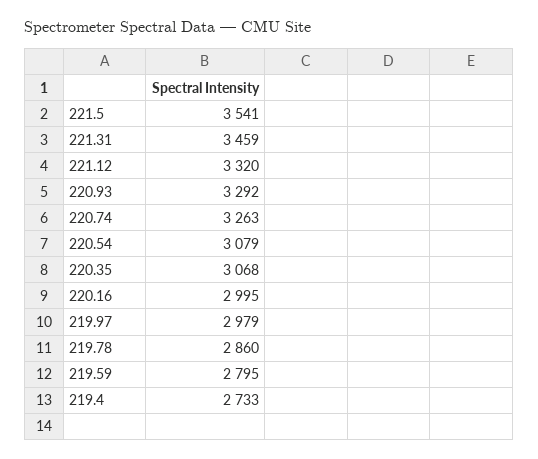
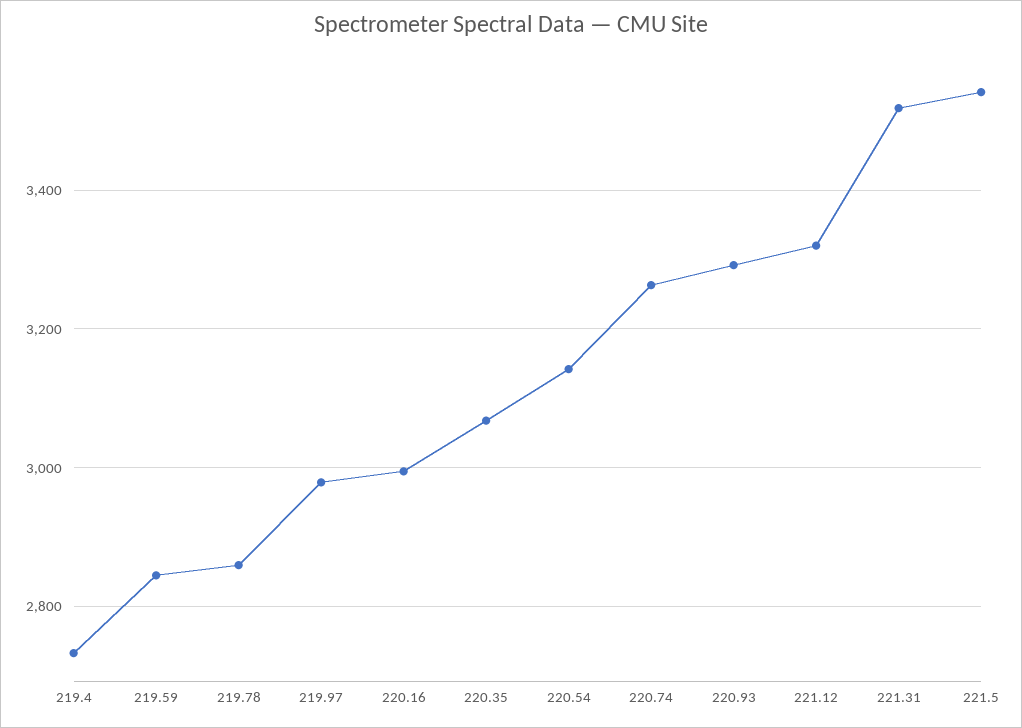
221.31: 3459 -> 3520
220.54: 3079 -> 3140
219.59: 2795 -> 2840

